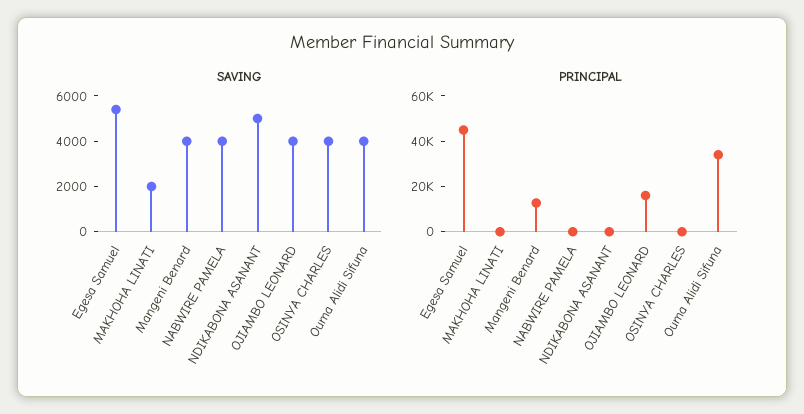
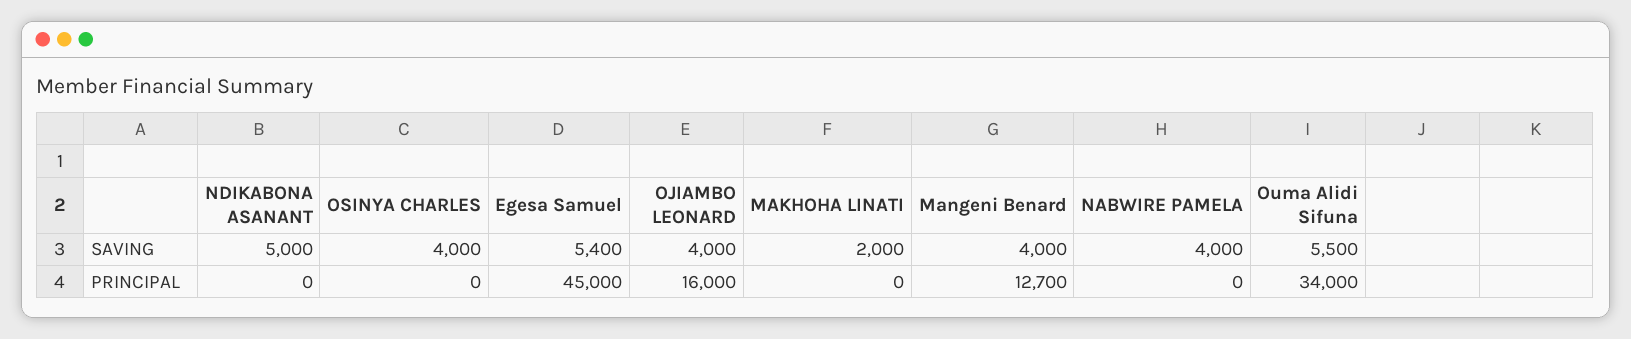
SAVING, Ouma Alidi Sifuna: 4000 -> 5500

